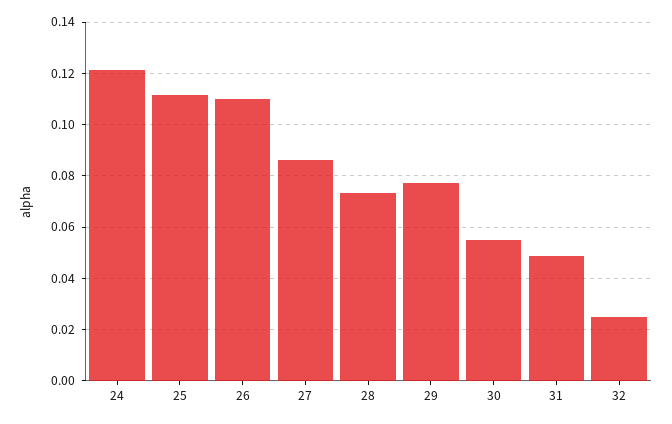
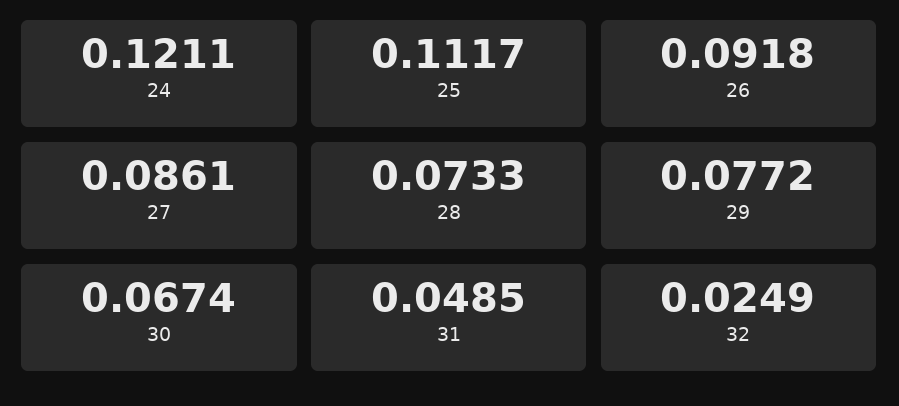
26: 0.11 -> 0.0918
30: 0.055 -> 0.0674

